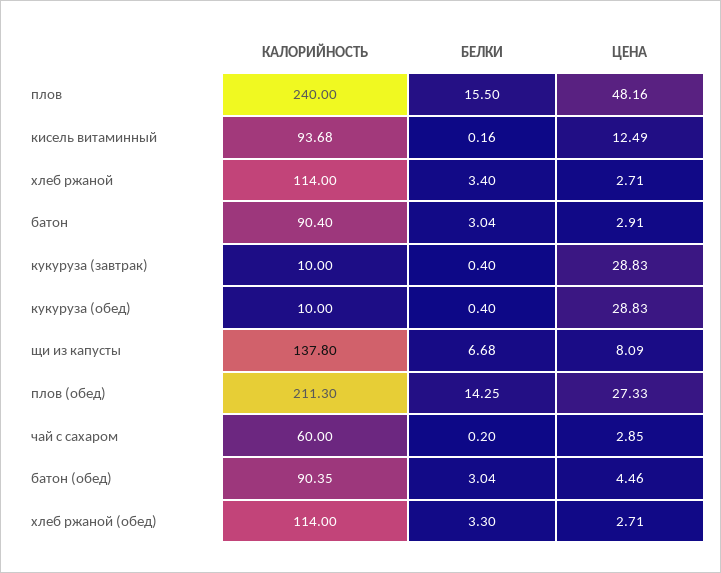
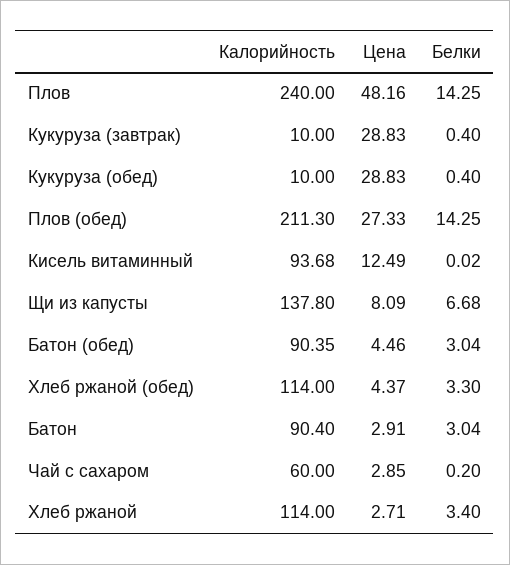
БЕЛКИ, плов: 15.5 -> 14.25
БЕЛКИ, кисель витаминный: 0.16 -> 0.02
ЦЕНА, хлеб ржаной (обед): 2.71 -> 4.37

